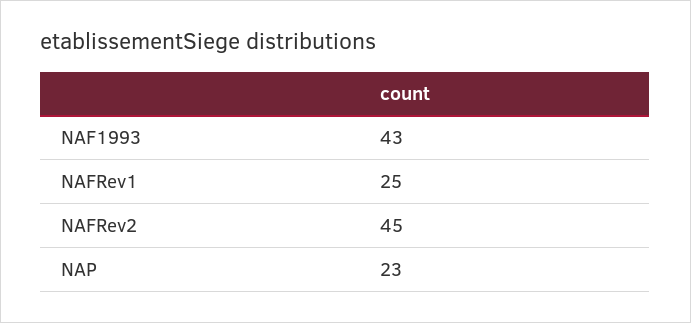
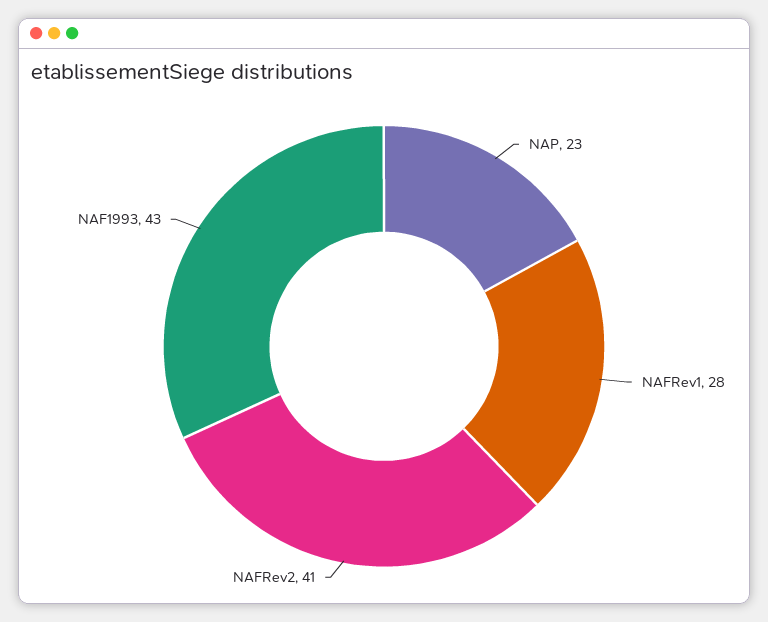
NAFRev1: 25 -> 28
NAFRev2: 45 -> 41

